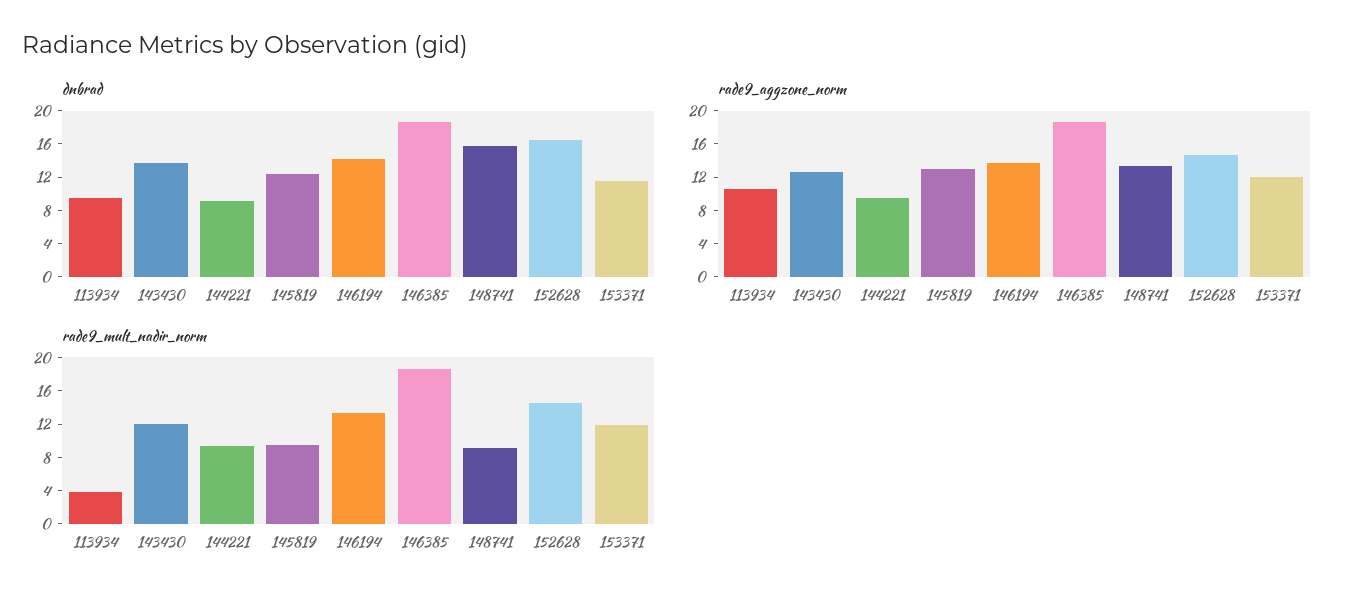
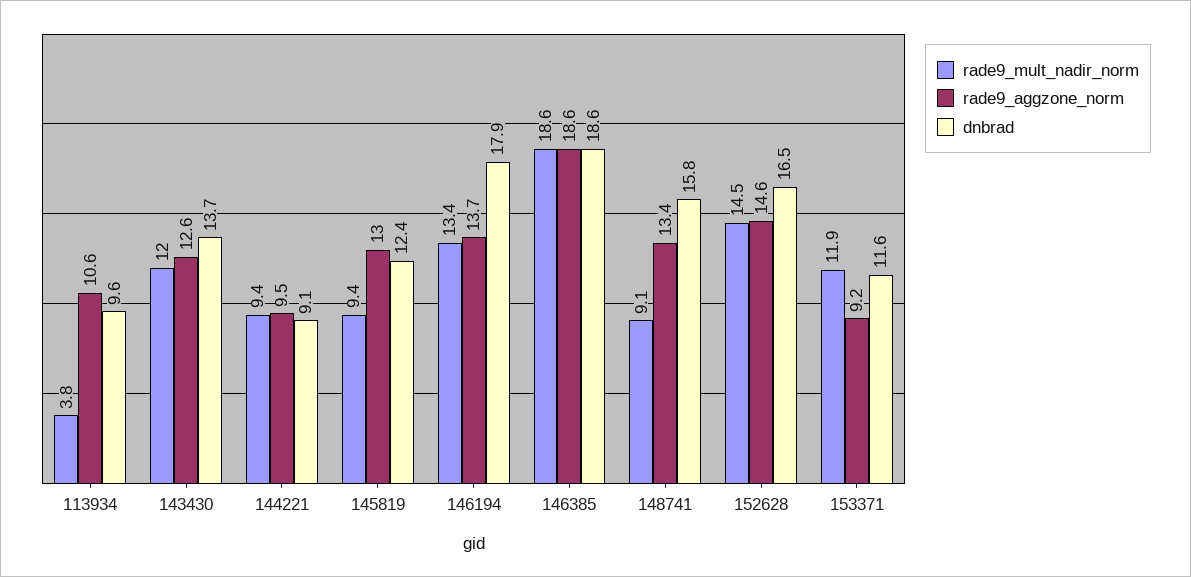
dnbrad, 146194: 14 -> 17.9
rade9_aggzone_norm, 153371: 12 -> 9.2

